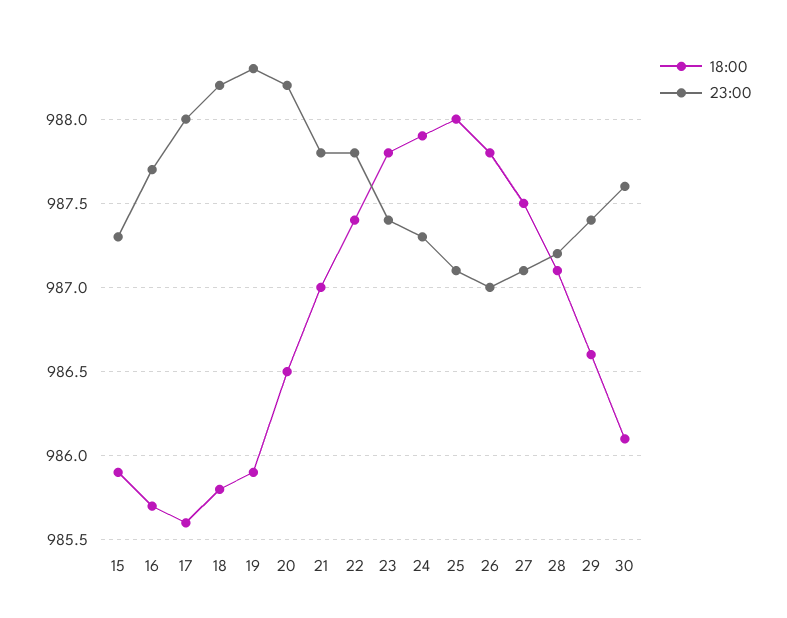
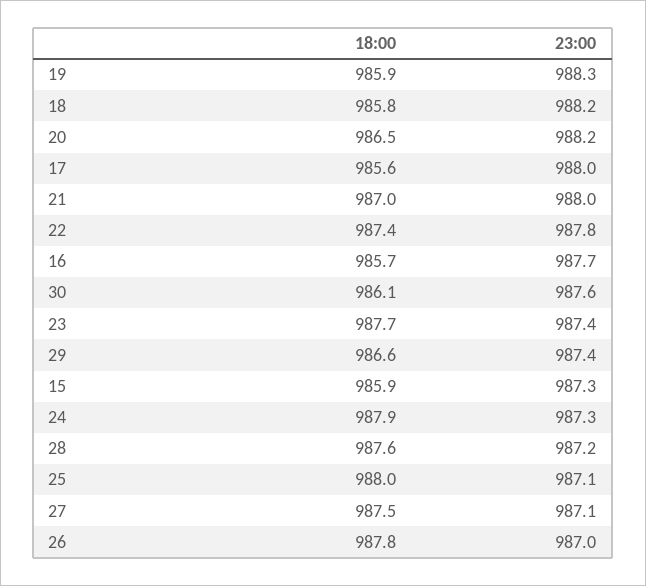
23:00, 21: 987.8 -> 988
18:00, 23: 987.8 -> 987.7
18:00, 28: 987.1 -> 987.6

